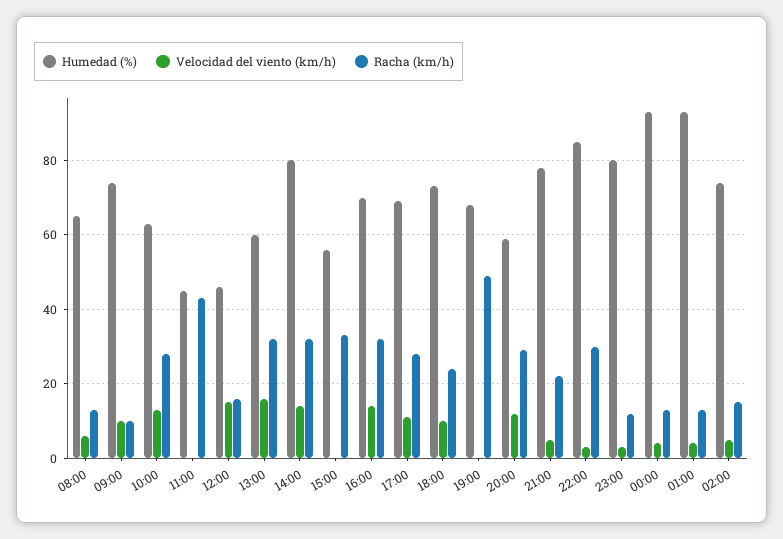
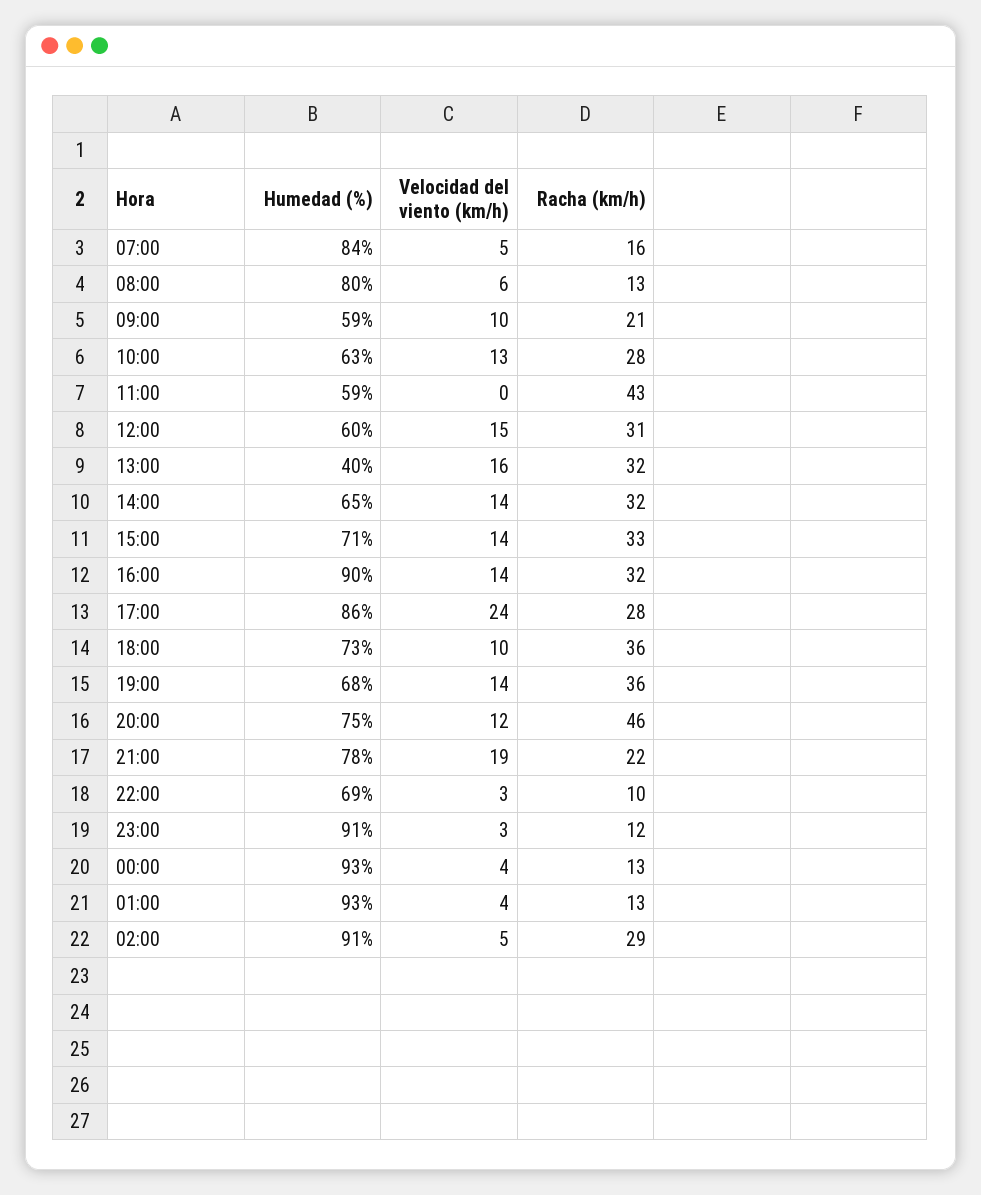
Humedad (%), 08:00: 65 -> 80
Humedad (%), 09:00: 75 -> 59
Racha (km/h), 09:00: 10 -> 21
Humedad (%), 11:00: 45 -> 59
Humedad (%), 12:00: 45 -> 60
Racha (km/h), 12:00: 15 -> 31
Humedad (%), 13:00: 60 -> 40
Humedad (%), 14:00: 80 -> 65
Humedad (%), 15:00: 55 -> 71
Velocidad del viento (km/h), 15:00: 0 -> 14
Humedad (%), 16:00: 70 -> 90
Humedad (%), 17:00: 70 -> 86
Velocidad del viento (km/h), 17:00: 10 -> 24
Racha (km/h), 18:00: 25 -> 36
Velocidad del viento (km/h), 19:00: 0 -> 14
Racha (km/h), 19:00: 50 -> 36
Humedad (%), 20:00: 60 -> 75
Racha (km/h), 20:00: 30 -> 46
Velocidad del viento (km/h), 21:00: 5 -> 19
Humedad (%), 22:00: 85 -> 69
Racha (km/h), 22:00: 30 -> 10
Humedad (%), 23:00: 80 -> 91
Humedad (%), 02:00: 75 -> 91
Racha (km/h), 02:00: 15 -> 29
Humedad (%), 07:00: none -> 84
Velocidad del viento (km/h), 07:00: none -> 5
Racha (km/h), 07:00: none -> 16

